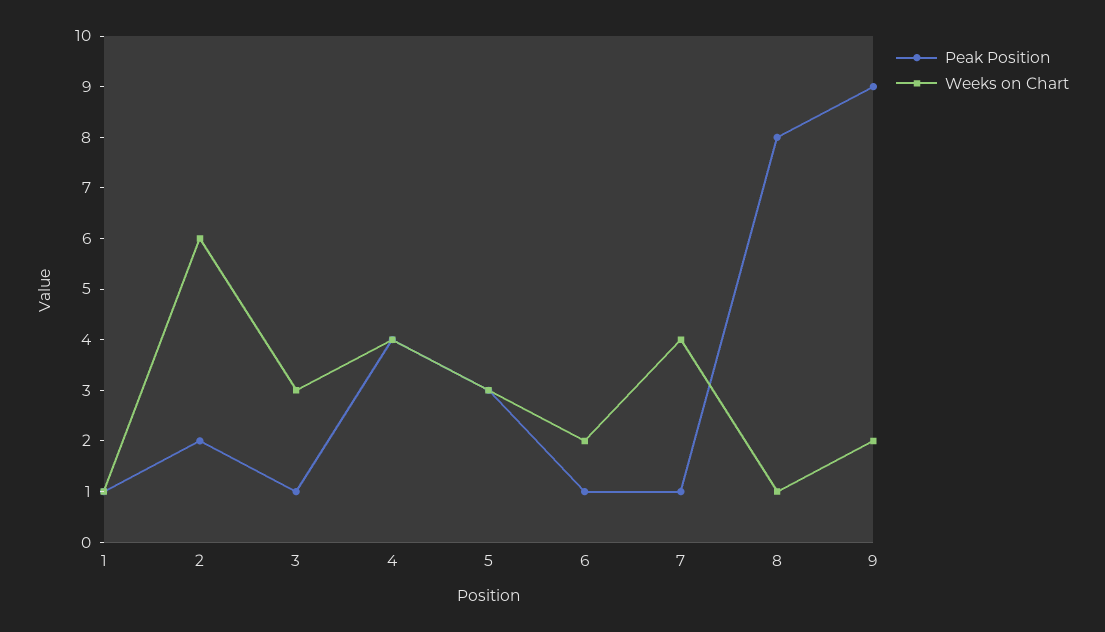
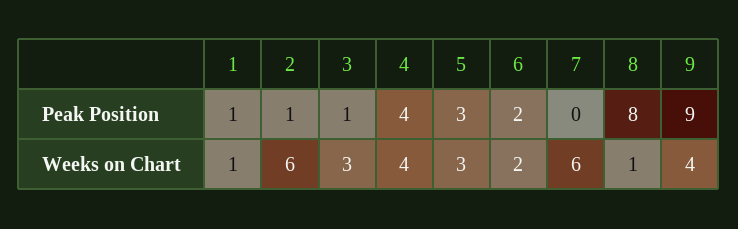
Peak Position, 2: 2 -> 1
Peak Position, 6: 1 -> 2
Peak Position, 7: 1 -> 0
Weeks on Chart, 7: 4 -> 6
Weeks on Chart, 9: 2 -> 4

